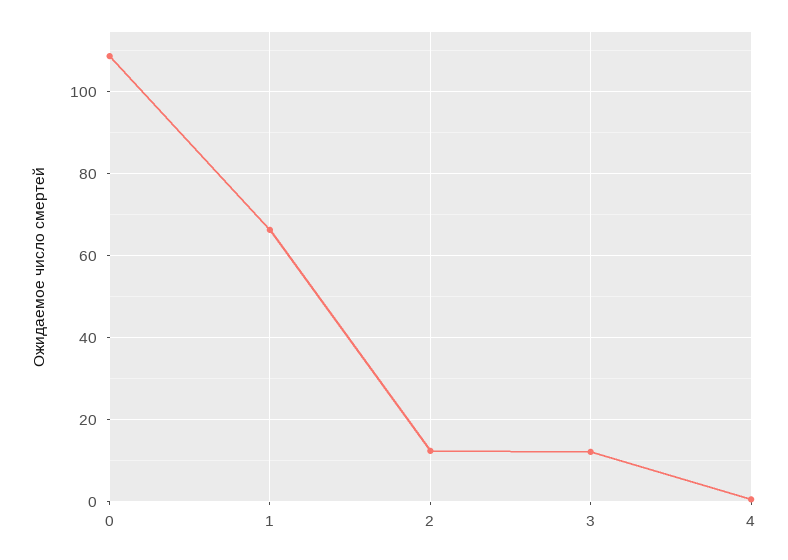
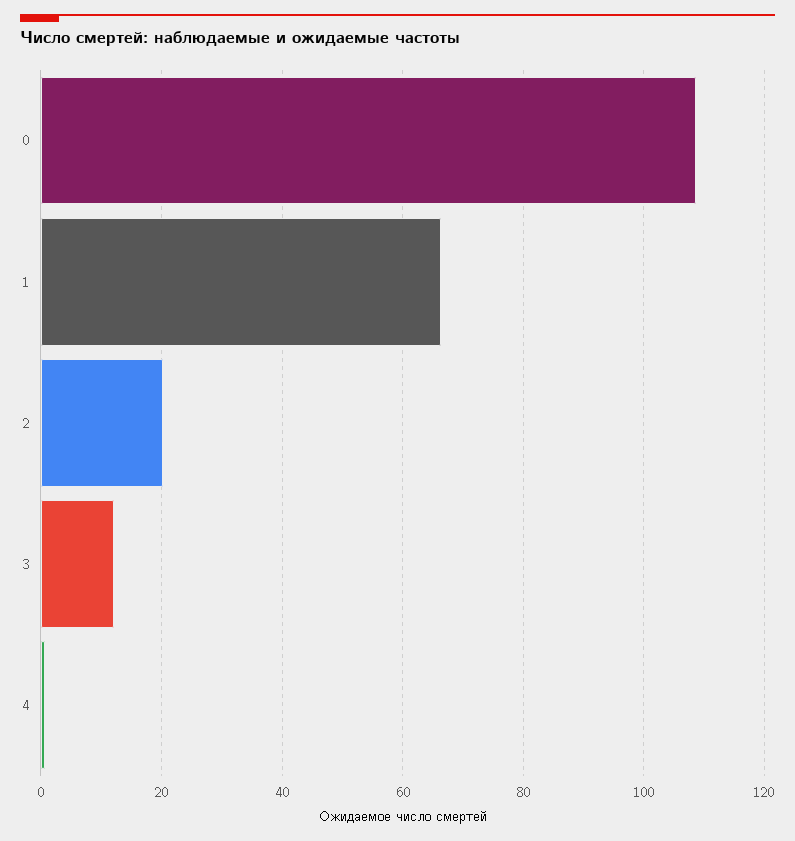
2: 12 -> 20

